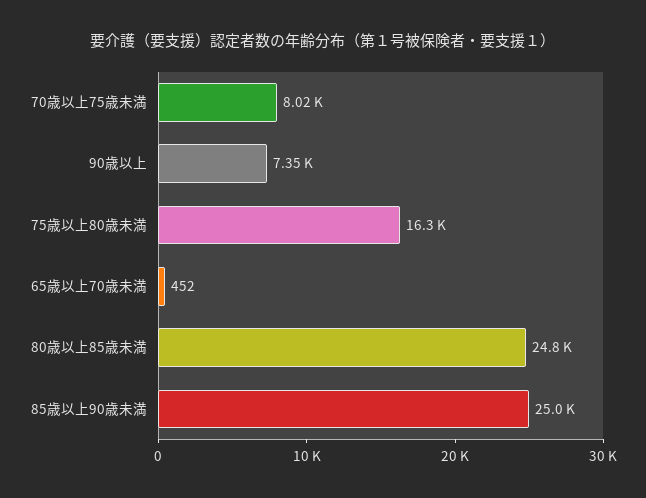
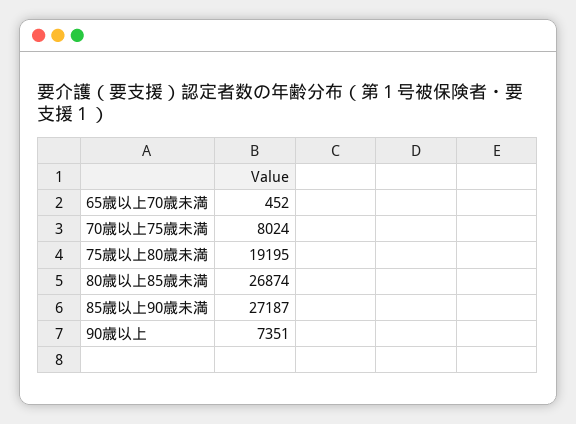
75歳以上80歳未満: 16300 -> 19195
80歳以上85歳未満: 24800 -> 26874
85歳以上90歳未満: 25000 -> 27187

